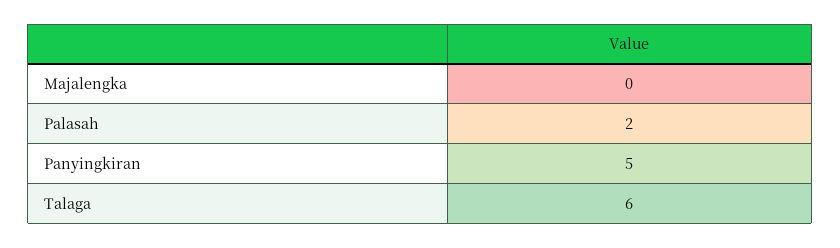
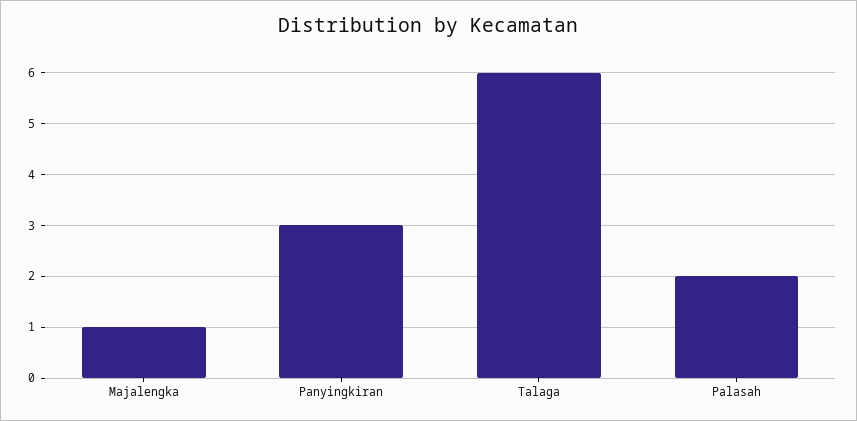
Majalengka: 0 -> 1
Panyingkiran: 5 -> 3

